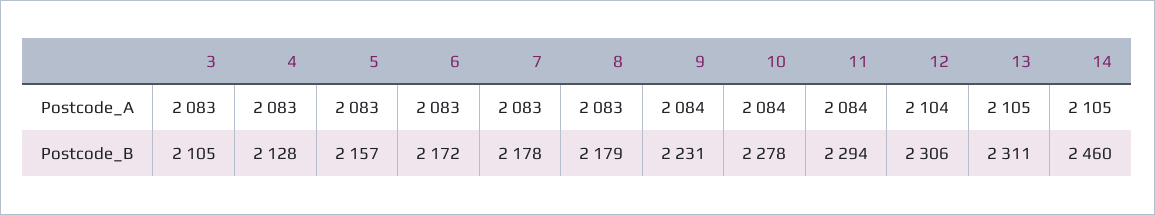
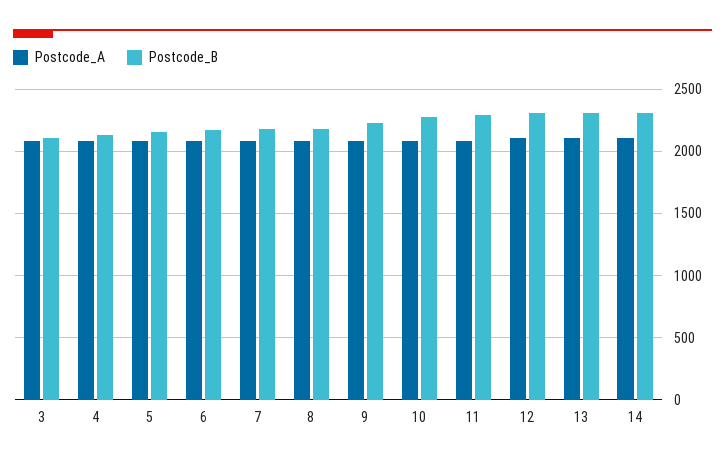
Postcode_B, 14: 2460 -> 2300

